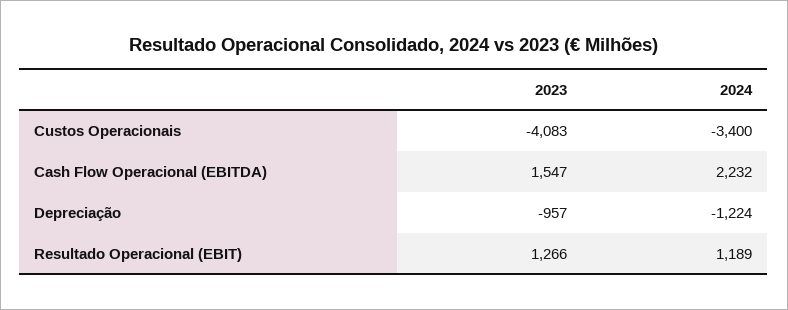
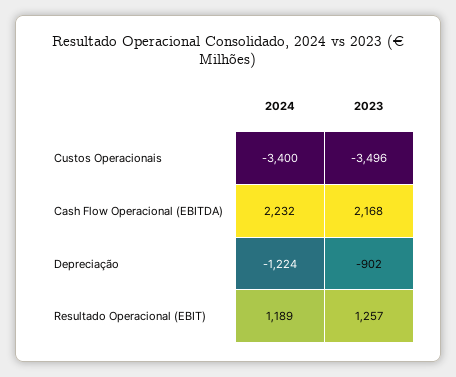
2023, Custos Operacionais: -4083 -> -3496
2023, Cash Flow Operacional (EBITDA): 1547 -> 2168
2023, Depreciação: -957 -> -902
2023, Resultado Operacional (EBIT): 1266 -> 1257

